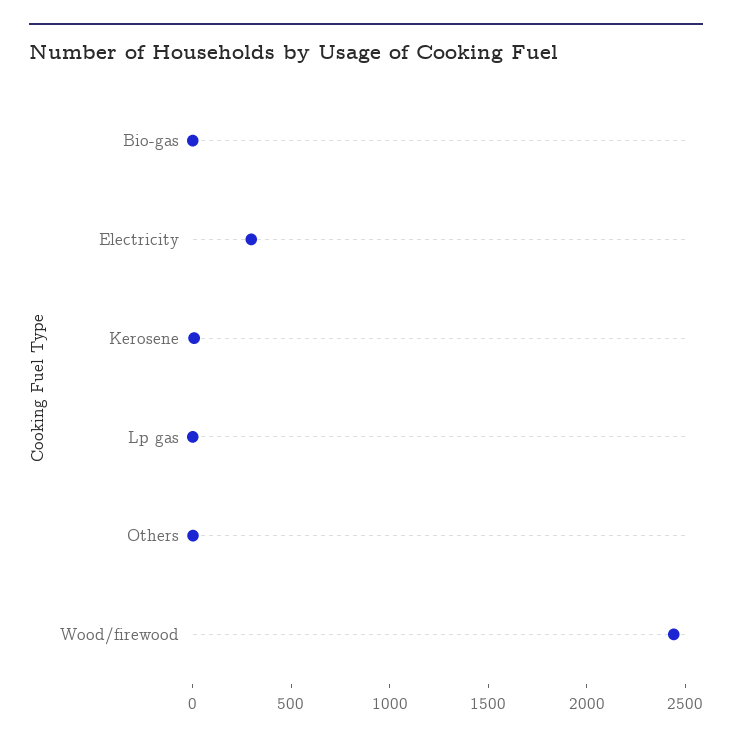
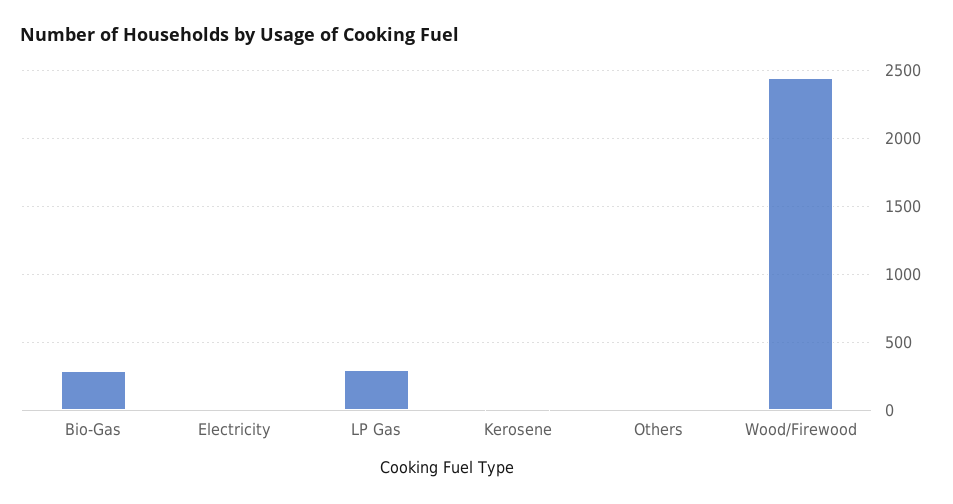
Bio-gas: 0 -> 300
Electricity: 300 -> 0
Lp gas: 0 -> 300

